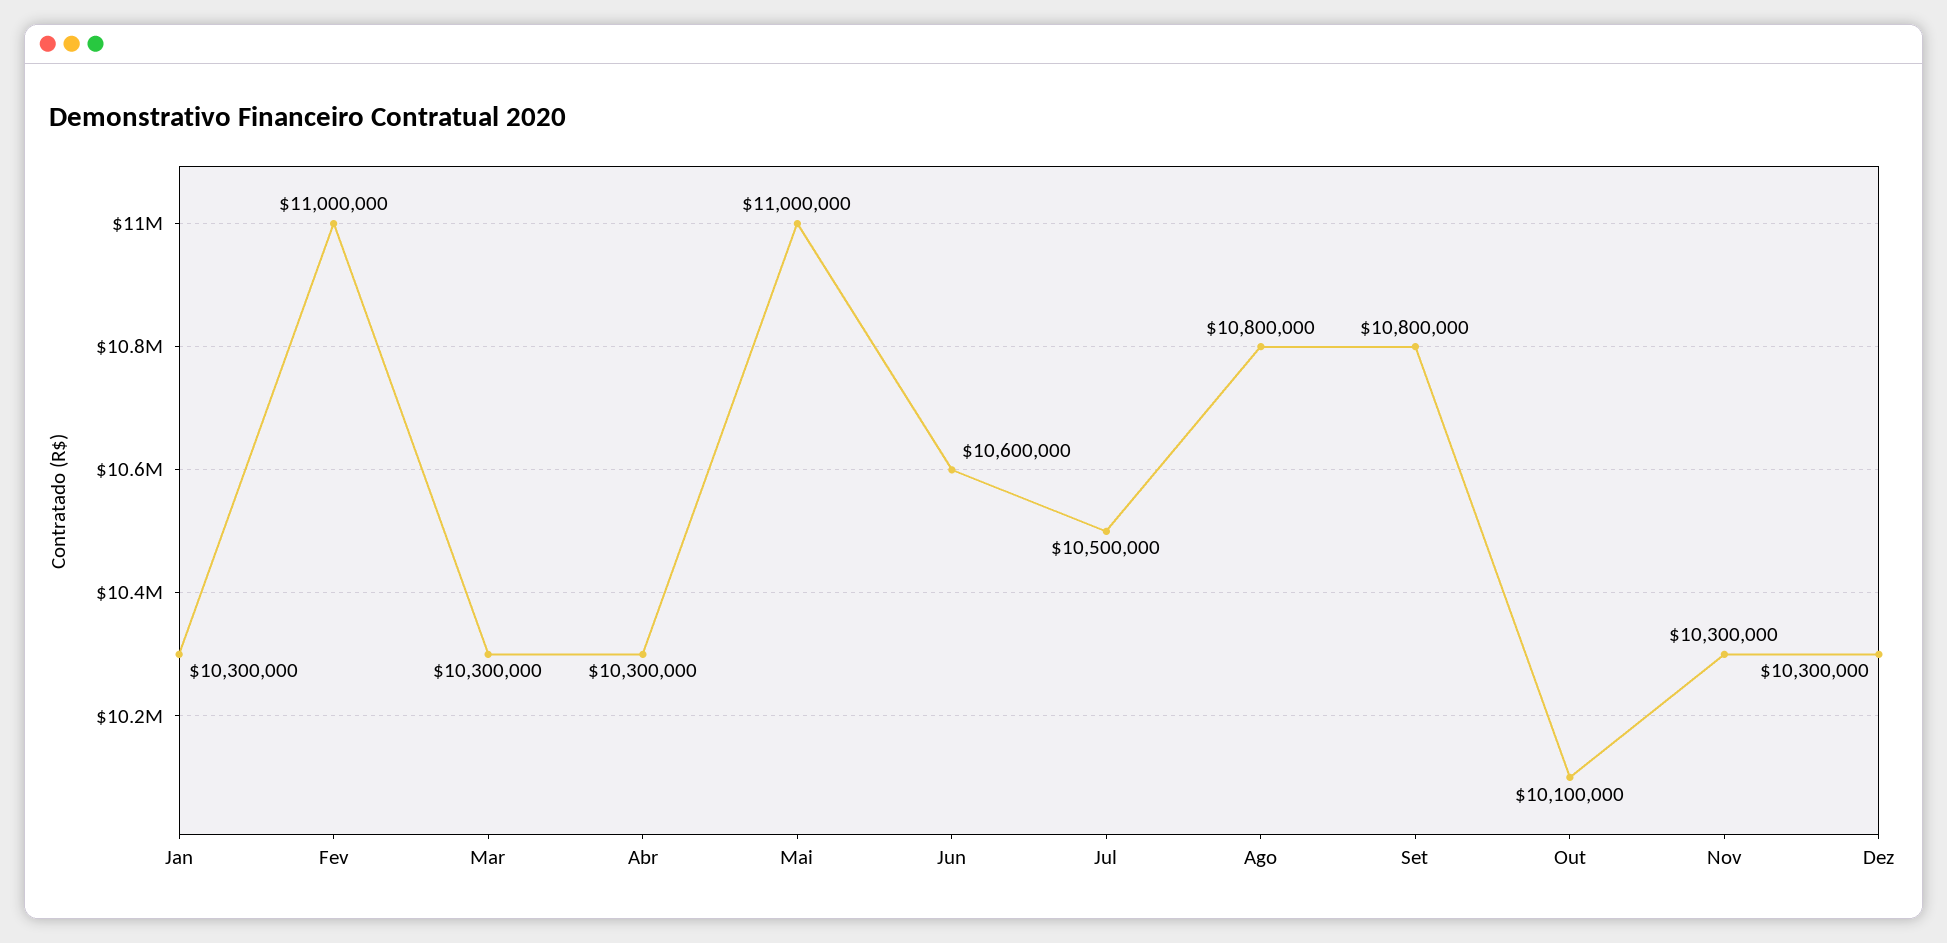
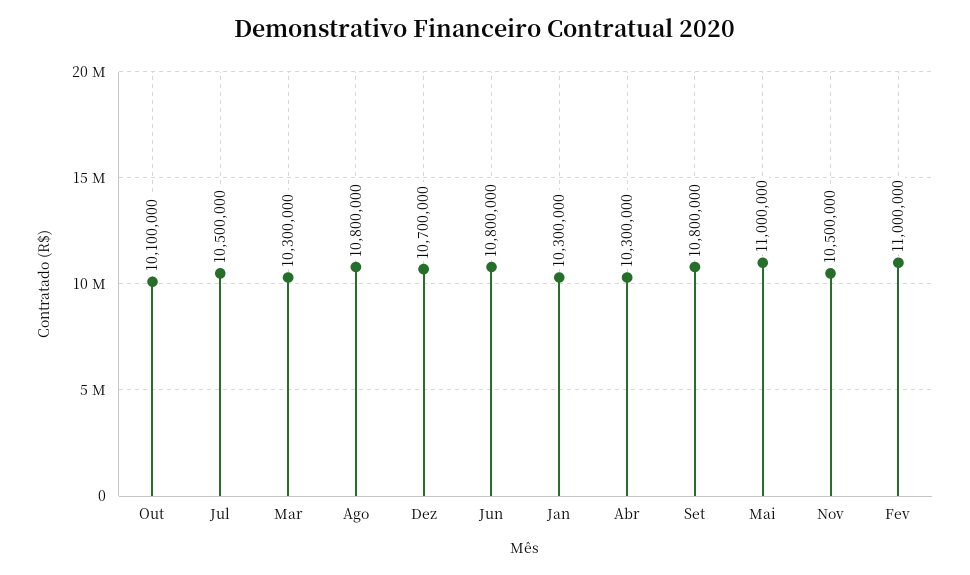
Jun: 10600000 -> 10800000
Nov: 10300000 -> 10500000
Dez: 10300000 -> 10700000

